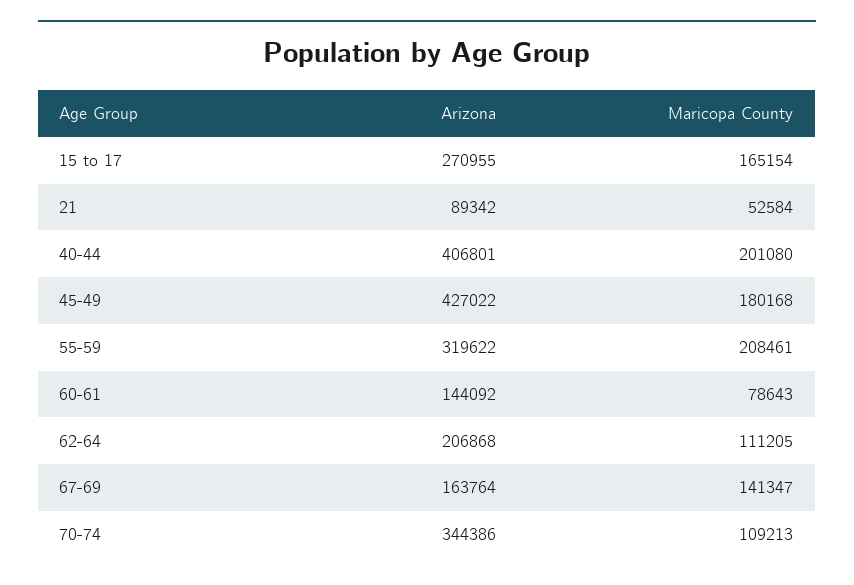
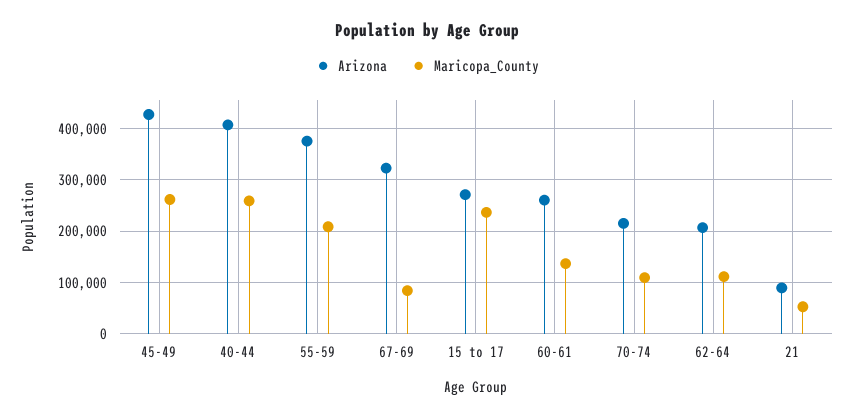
Maricopa County, 15 to 17: 165154 -> 240000
Maricopa County, 40-44: 201080 -> 260000
Maricopa County, 45-49: 180168 -> 260000
Arizona, 55-59: 319622 -> 380000
Arizona, 60-61: 144092 -> 260000
Maricopa County, 60-61: 78643 -> 140000
Arizona, 67-69: 163764 -> 320000
Maricopa County, 67-69: 141347 -> 80000
Arizona, 70-74: 344386 -> 220000

